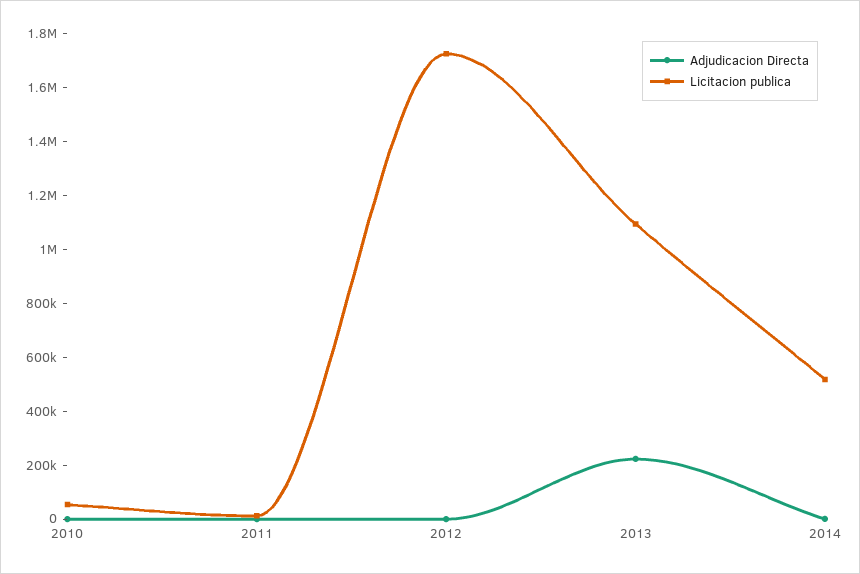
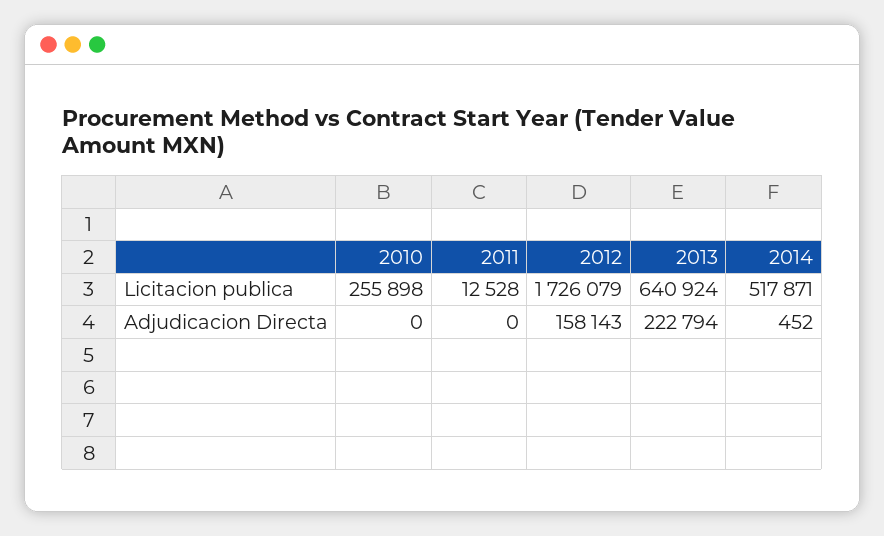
Licitacion publica, 2010: 50000 -> 255898
Adjudicacion Directa, 2012: 0 -> 158143
Licitacion publica, 2013: 1100000 -> 640924

